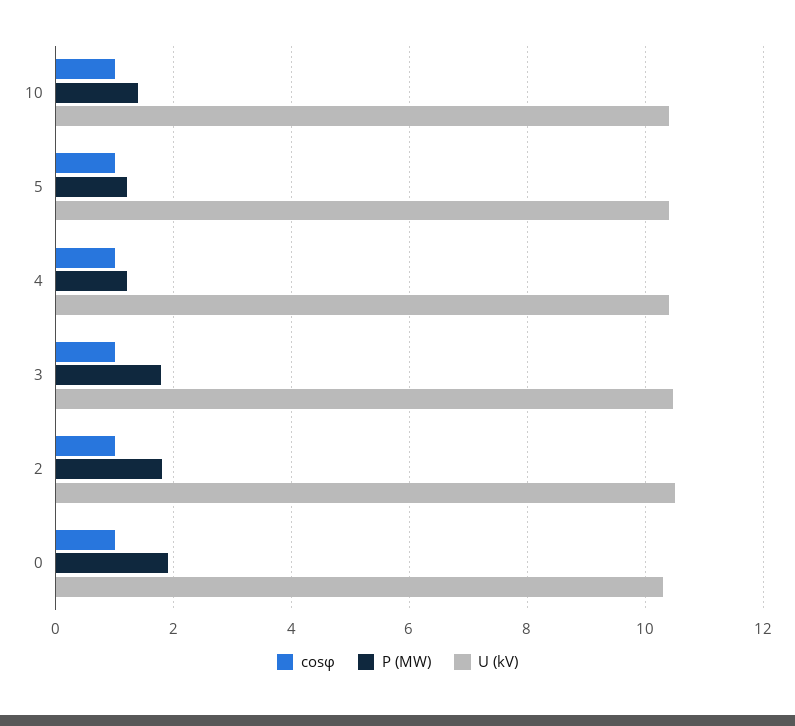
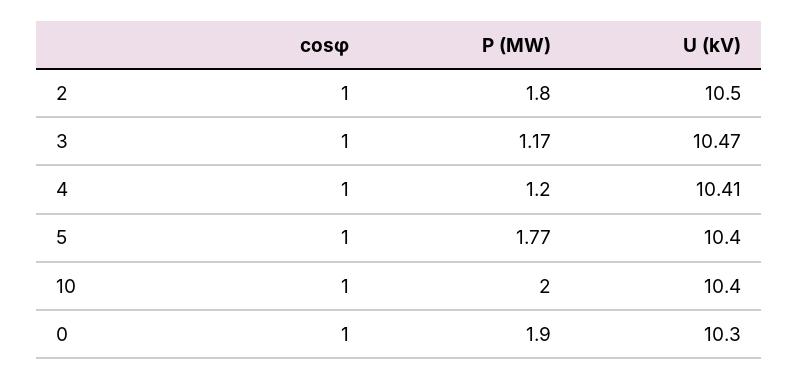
P (MW), 10: 1.4 -> 2
P (MW), 5: 1.2 -> 1.77
P (MW), 3: 1.8 -> 1.17

